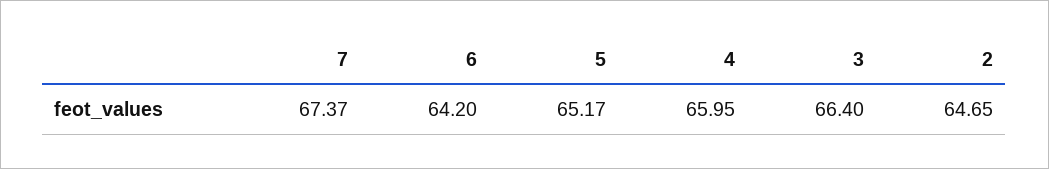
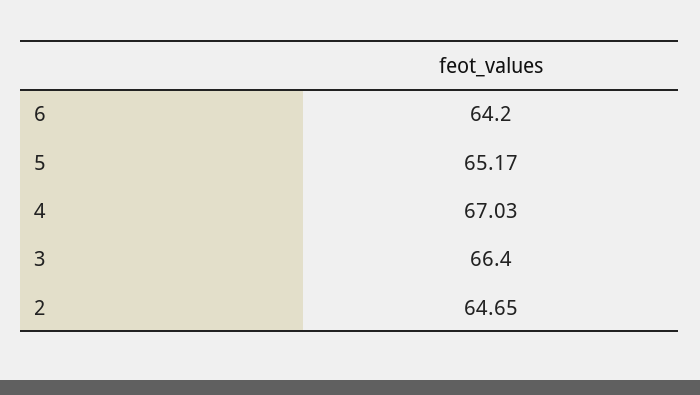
7: 67.37 -> none
4: 65.95 -> 67.03

